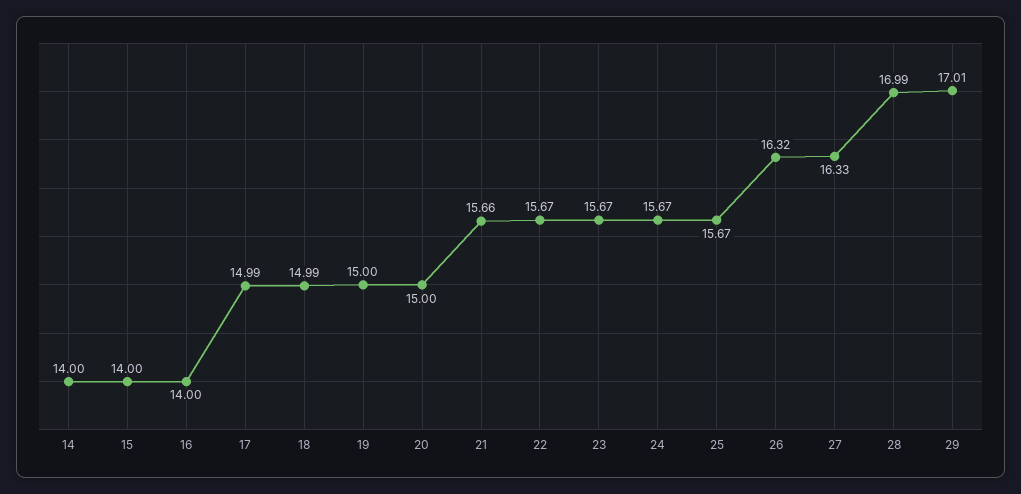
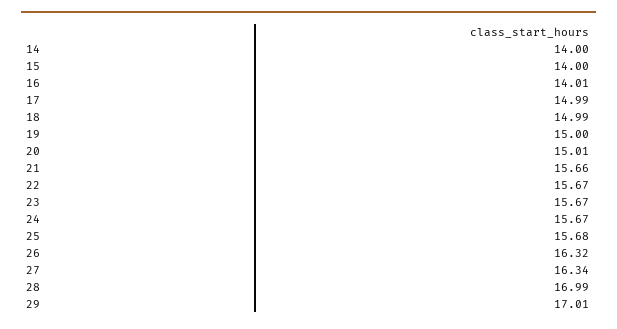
16: 14 -> 14.01
20: 15 -> 15.01
25: 15.67 -> 15.68
27: 16.33 -> 16.34

